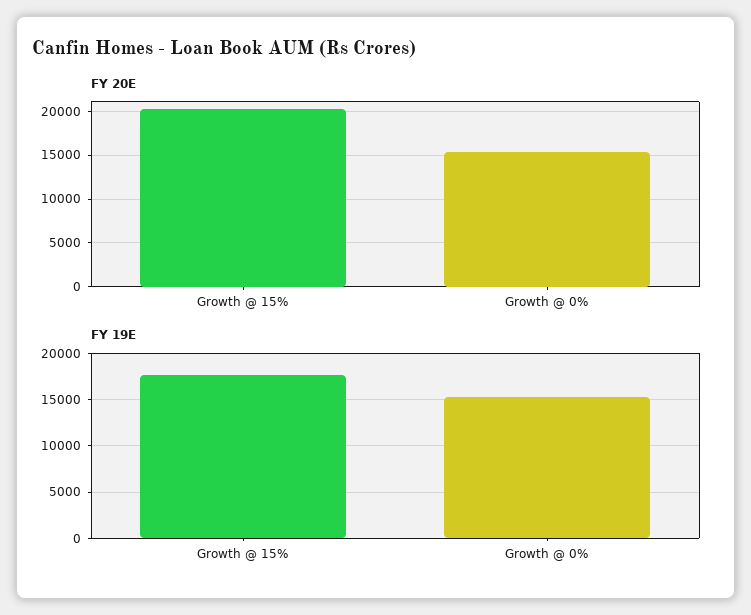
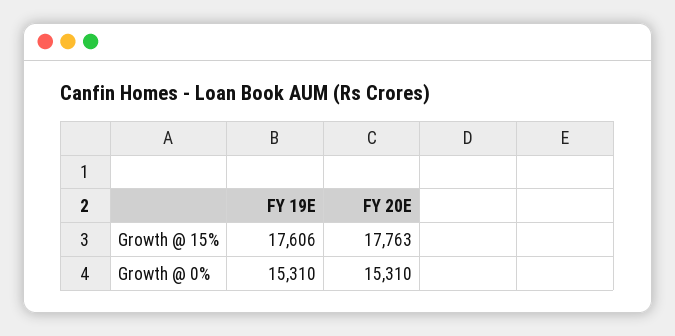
FY 20E, Growth @ 15%: 20000 -> 17763

